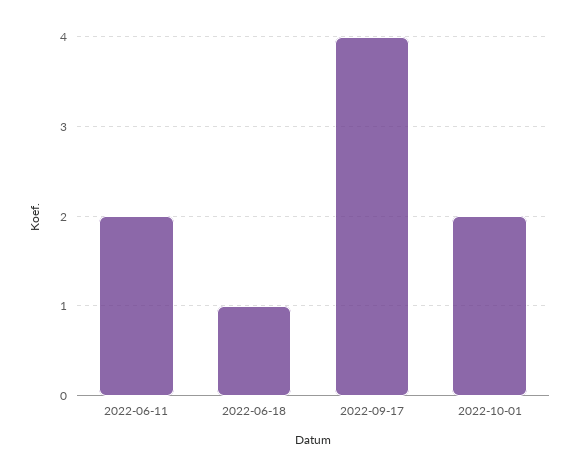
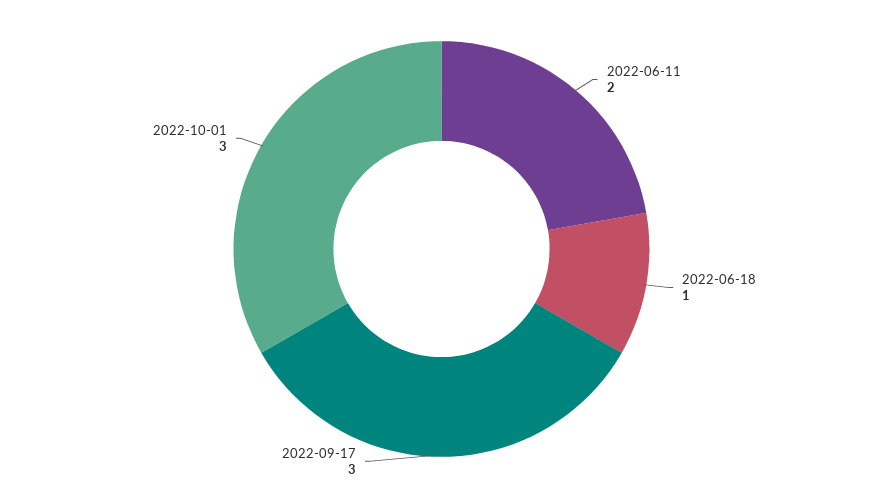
2022-09-17: 4 -> 3
2022-10-01: 2 -> 3

